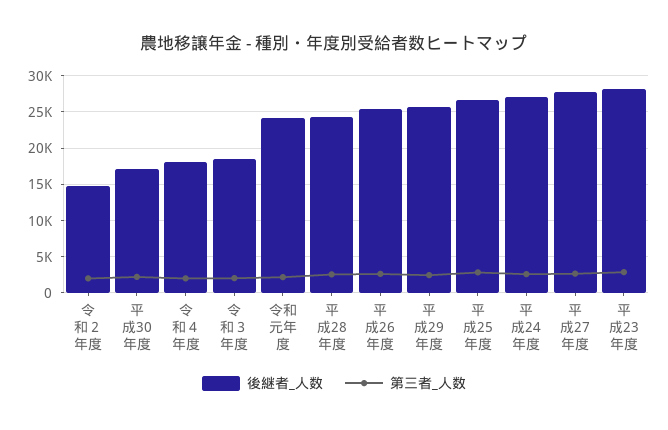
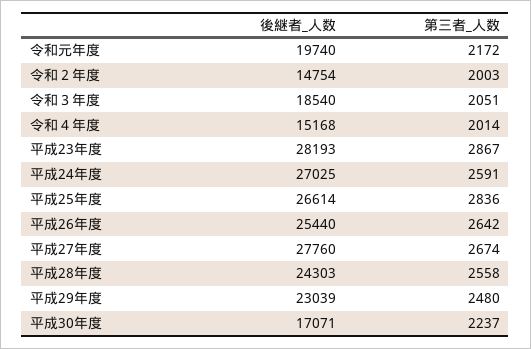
後継者_人数, 令和４年度: 18000 -> 15168
後継者_人数, 令和元年度: 24000 -> 19740
後継者_人数, 平成29年度: 26000 -> 23039

